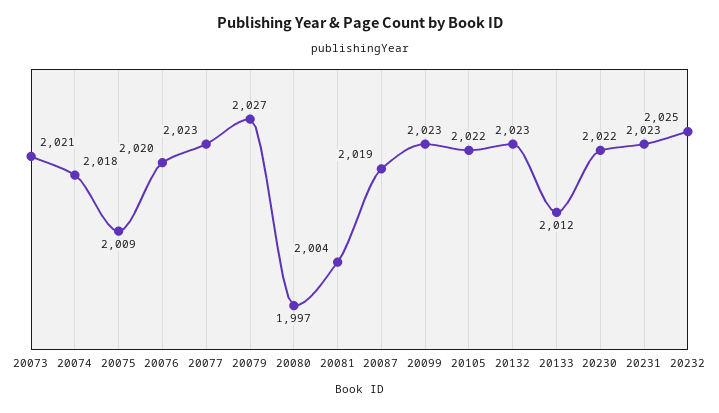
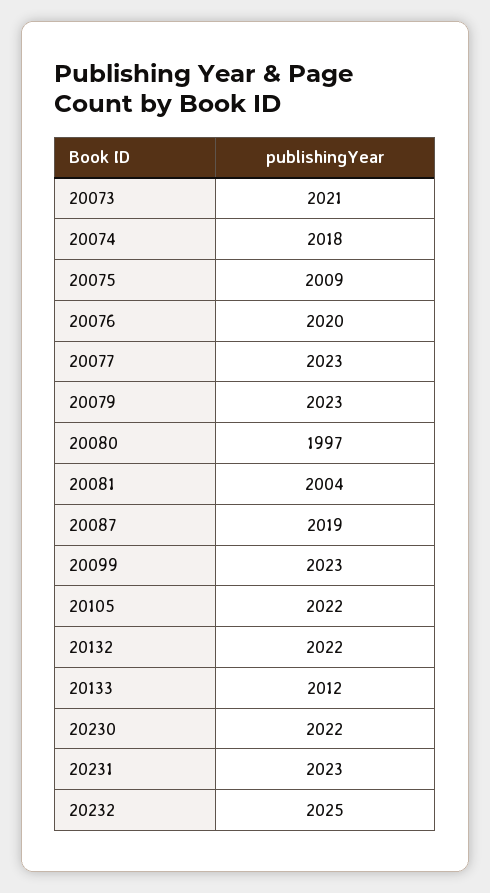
20079: 2027 -> 2023
20132: 2023 -> 2022

